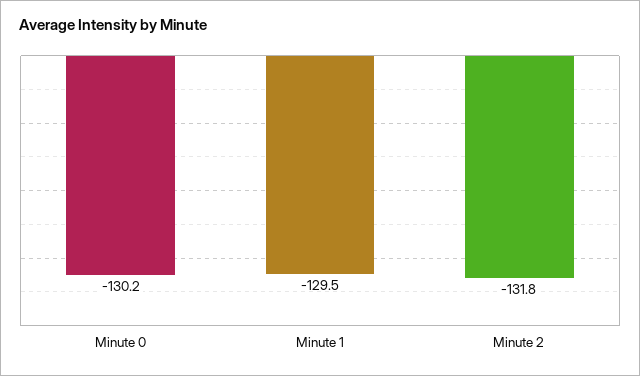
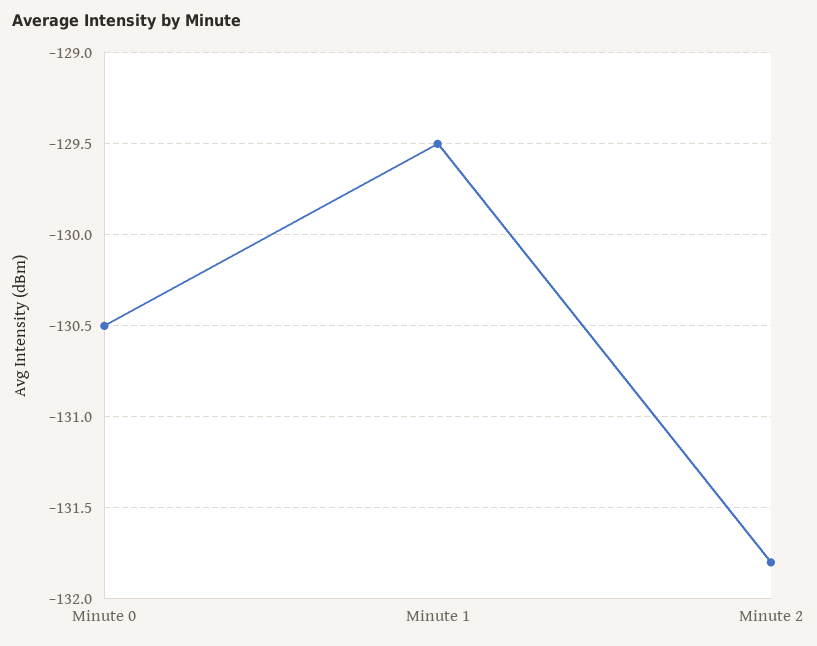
Minute 0: -130.2 -> -130.5

